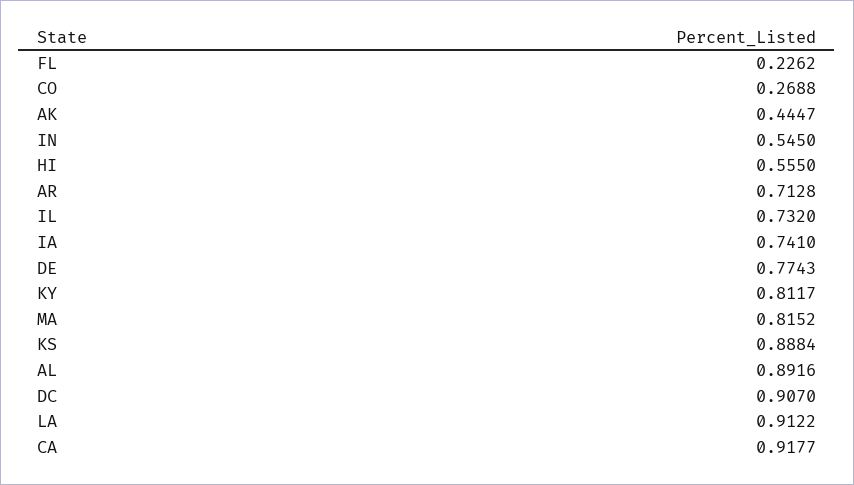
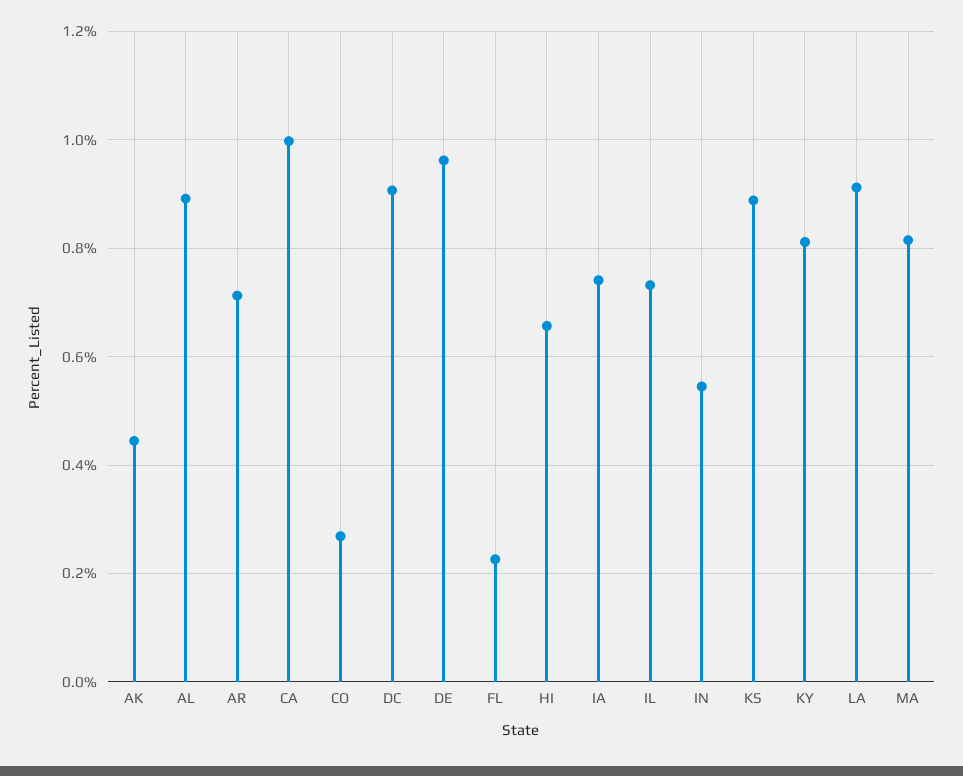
HI: 0.555 -> 0.66
DE: 0.7743 -> 0.96
CA: 0.9177 -> 1

